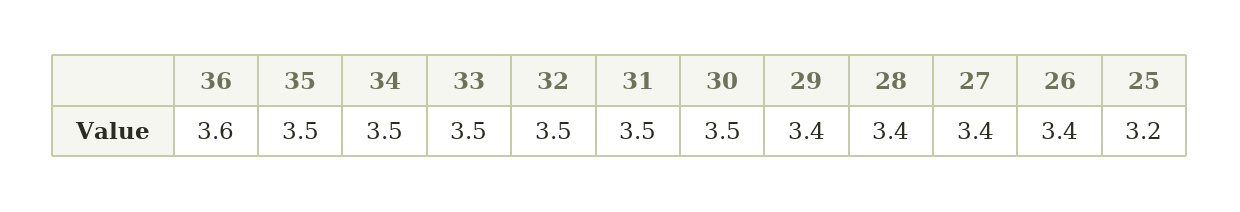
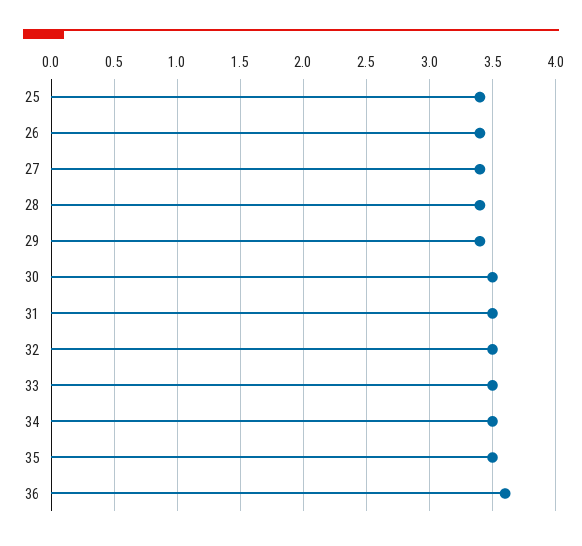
25: 3.2 -> 3.4

